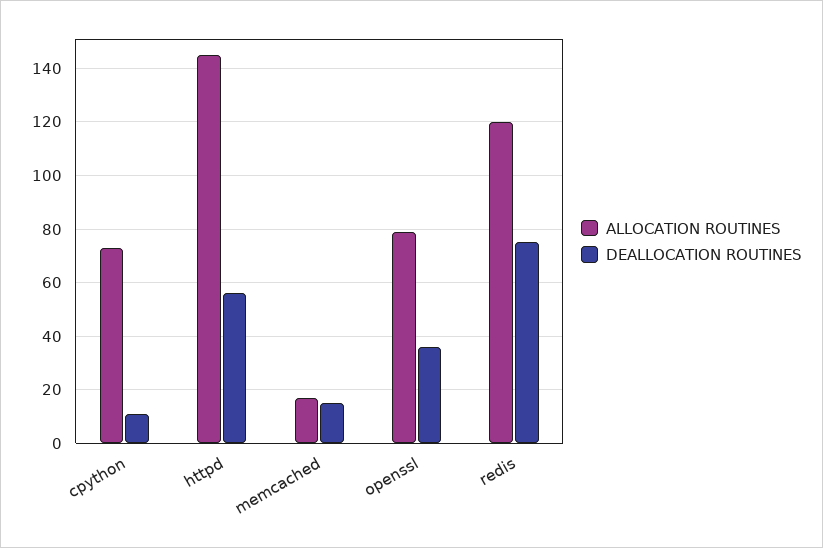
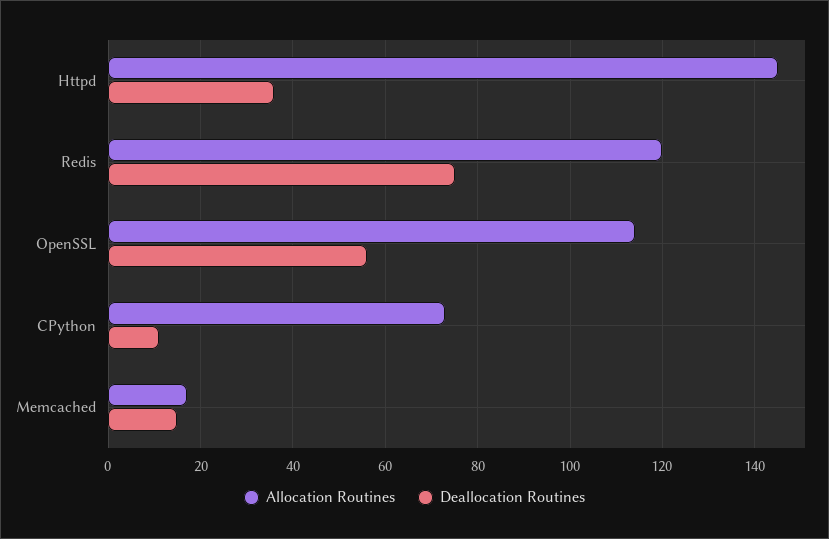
DEALLOCATION ROUTINES, httpd: 55 -> 35
ALLOCATION ROUTINES, openssl: 80 -> 115
DEALLOCATION ROUTINES, openssl: 35 -> 55

